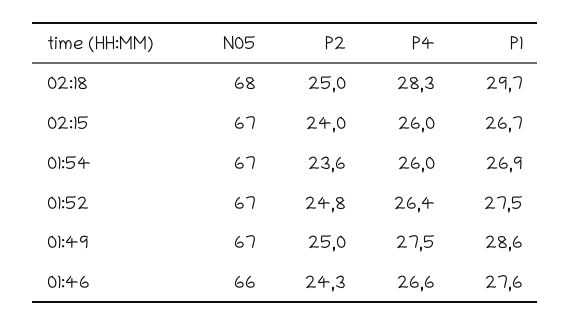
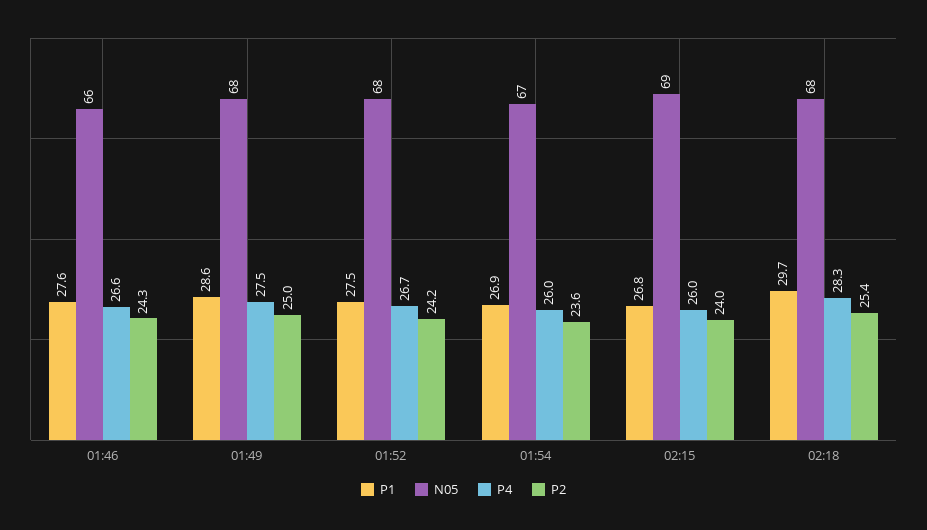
P2, 02:18: 25 -> 25.4
N05, 02:15: 67 -> 69
P1, 02:15: 26.7 -> 26.8
N05, 01:52: 67 -> 68
P2, 01:52: 24.8 -> 24.2
P4, 01:52: 26.4 -> 26.7
N05, 01:49: 67 -> 68

